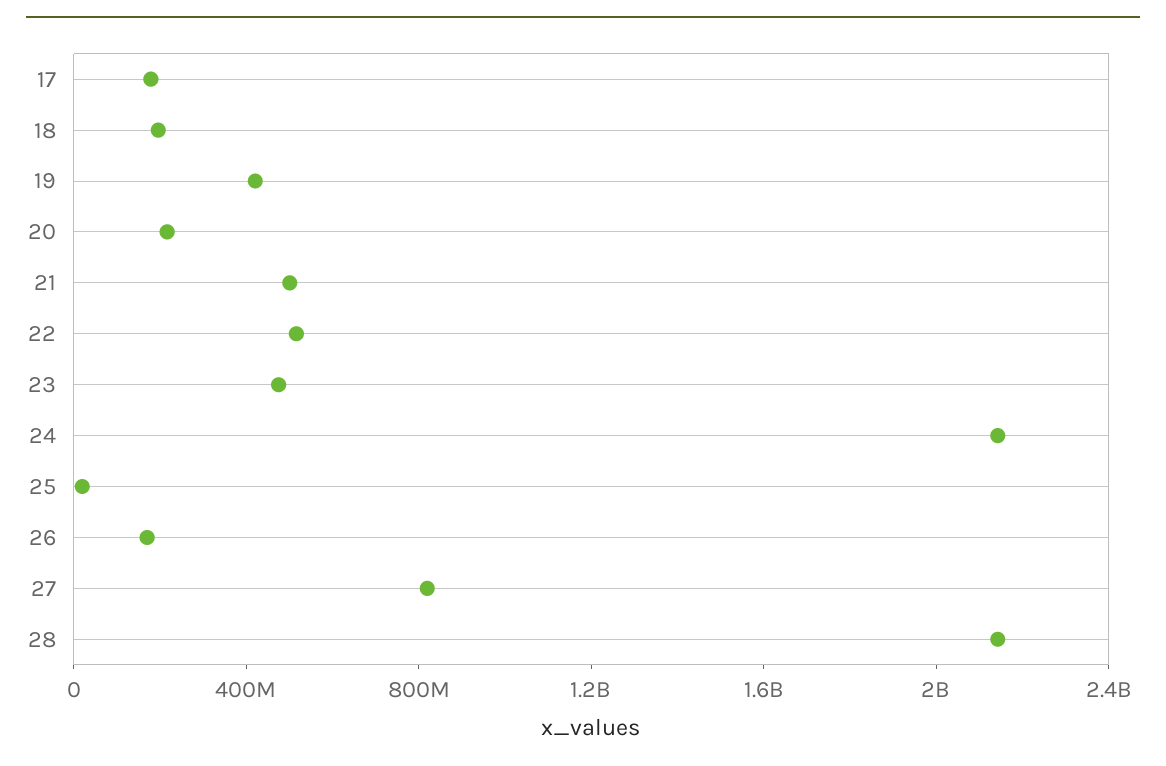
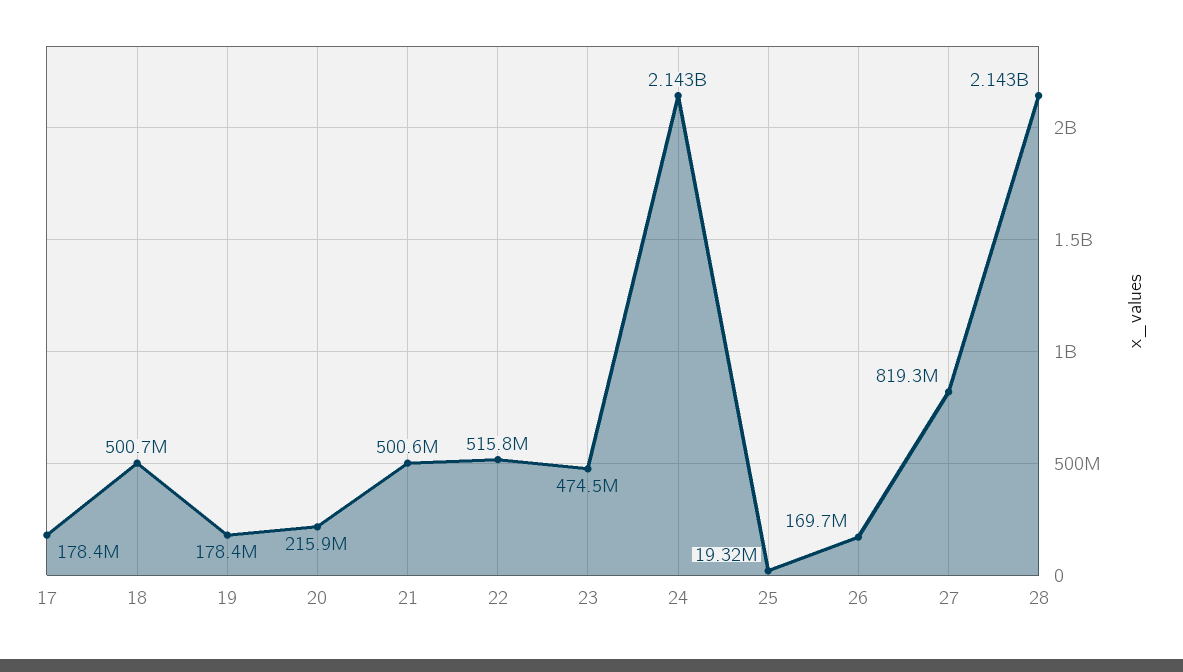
18: 200000000 -> 500700000
19: 400000000 -> 178400000

